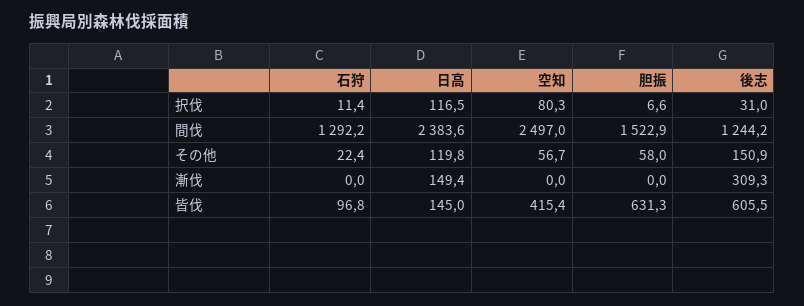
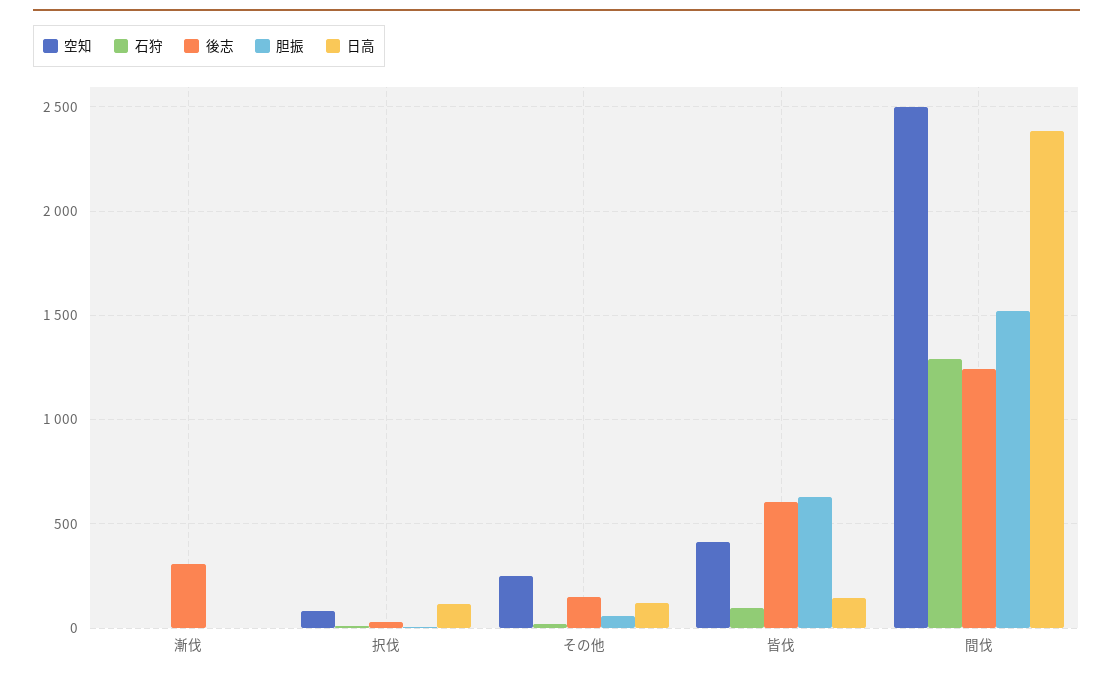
空知, その他: 56.7 -> 250
日高, 漸伐: 149.4 -> 0

